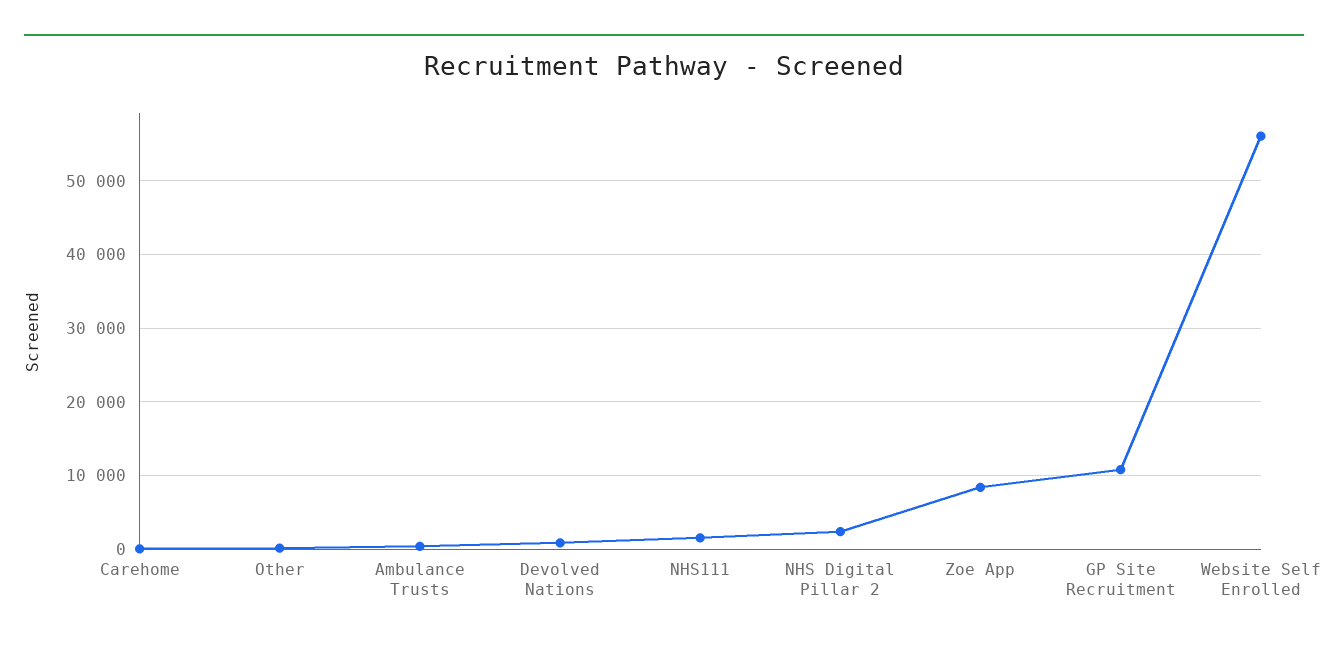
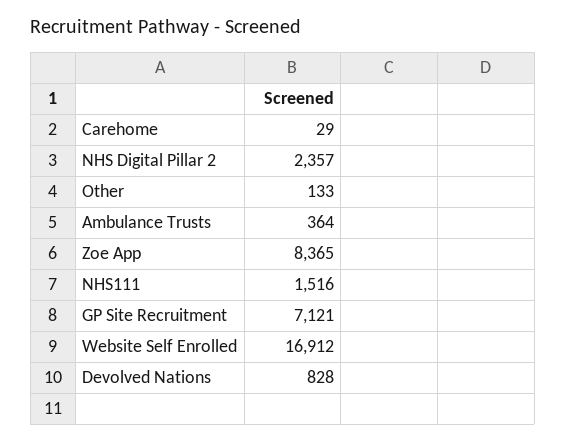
GP Site Recruitment: 11000 -> 7121
Website Self Enrolled: 56000 -> 16912

